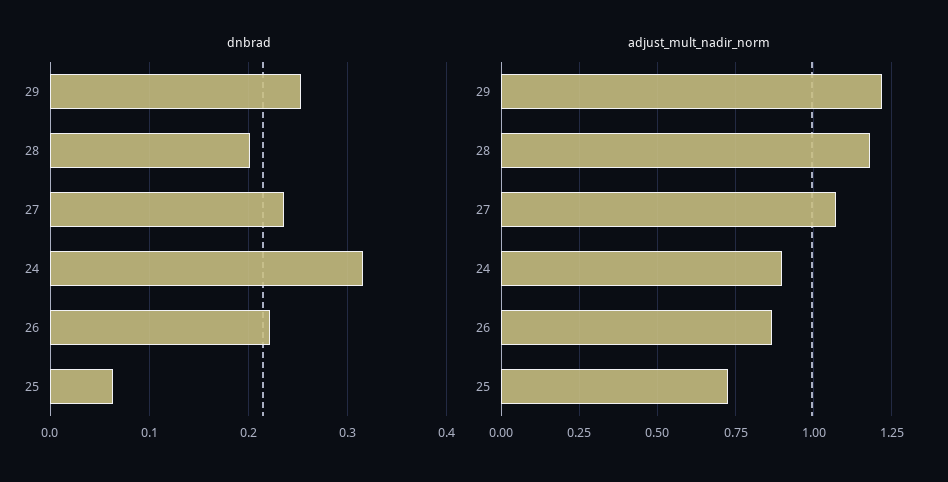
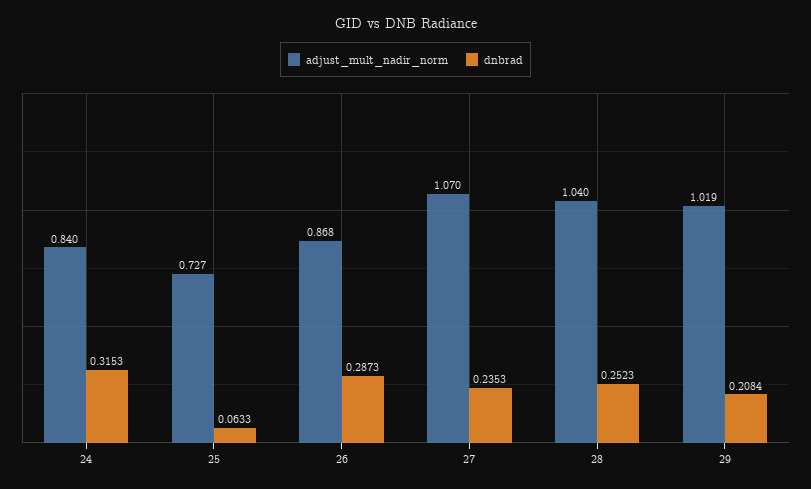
dnbrad, 29: 0.25 -> 0.2084
dnbrad, 28: 0.2 -> 0.2523
dnbrad, 26: 0.22 -> 0.2873
adjust_mult_nadir_norm, 29: 1.225 -> 1.019
adjust_mult_nadir_norm, 28: 1.175 -> 1.04
adjust_mult_nadir_norm, 24: 0.9 -> 0.84

